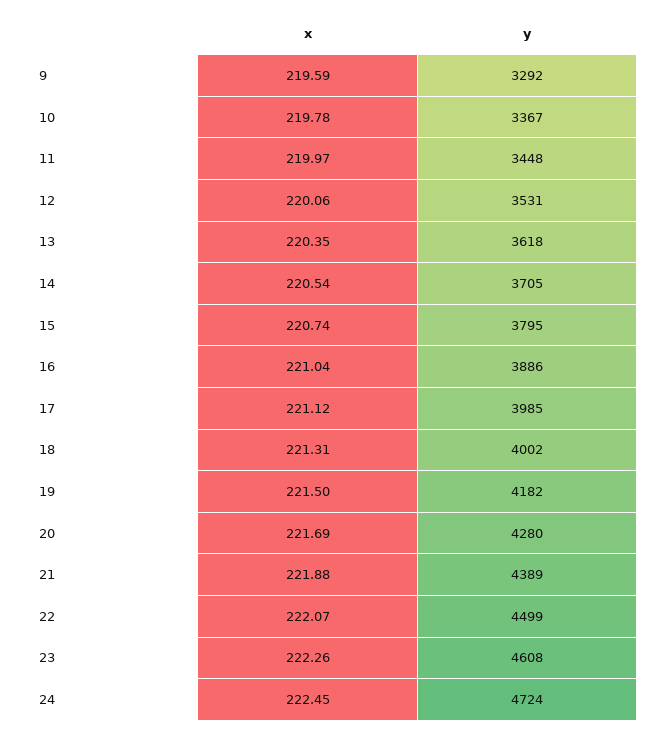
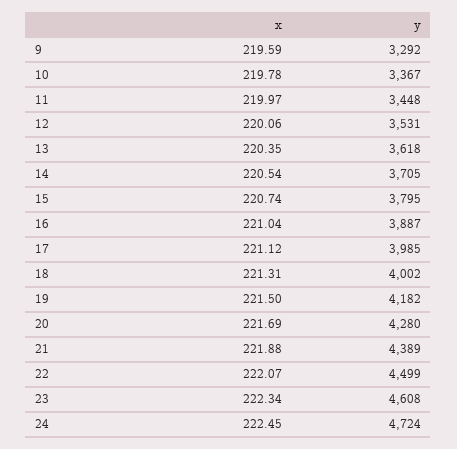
y, 16: 3886 -> 3887
x, 23: 222.26 -> 222.34

